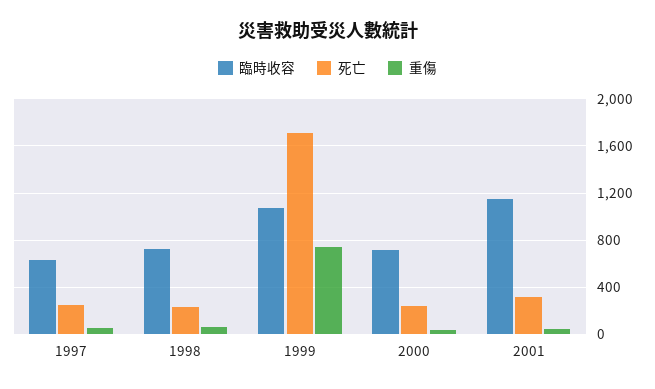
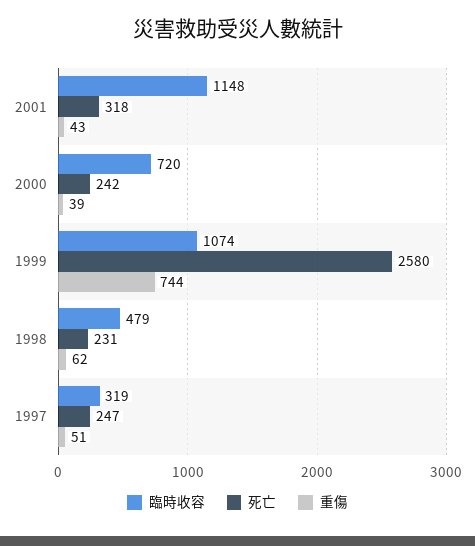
臨時收容, 1997: 600 -> 319
臨時收容, 1998: 700 -> 479
死亡, 1999: 1700 -> 2580

